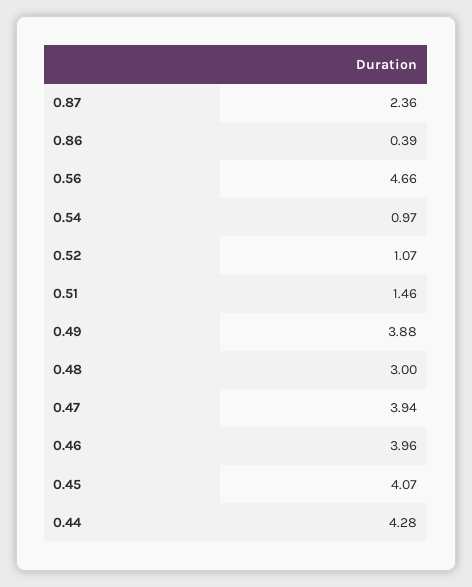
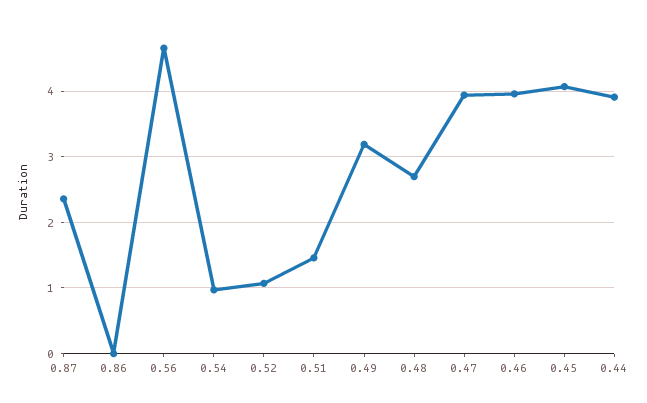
0.86: 0.39 -> 0
0.49: 3.88 -> 3.2
0.48: 3 -> 2.7
0.44: 4.28 -> 3.9

